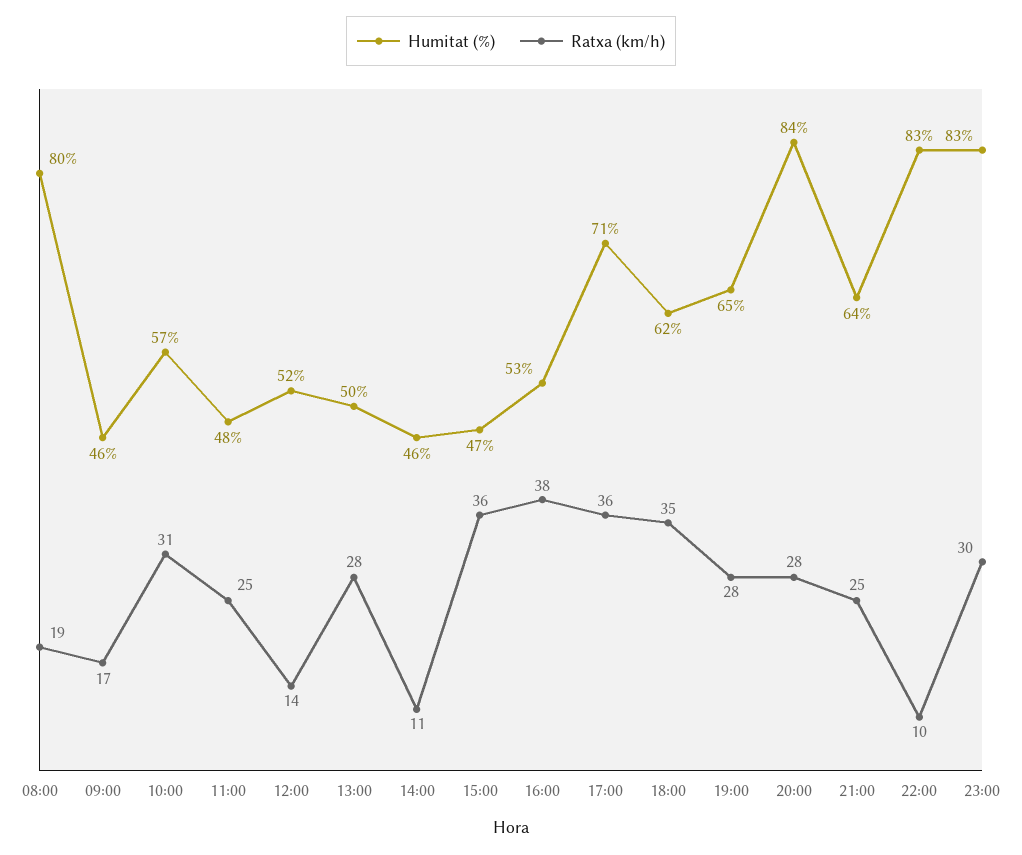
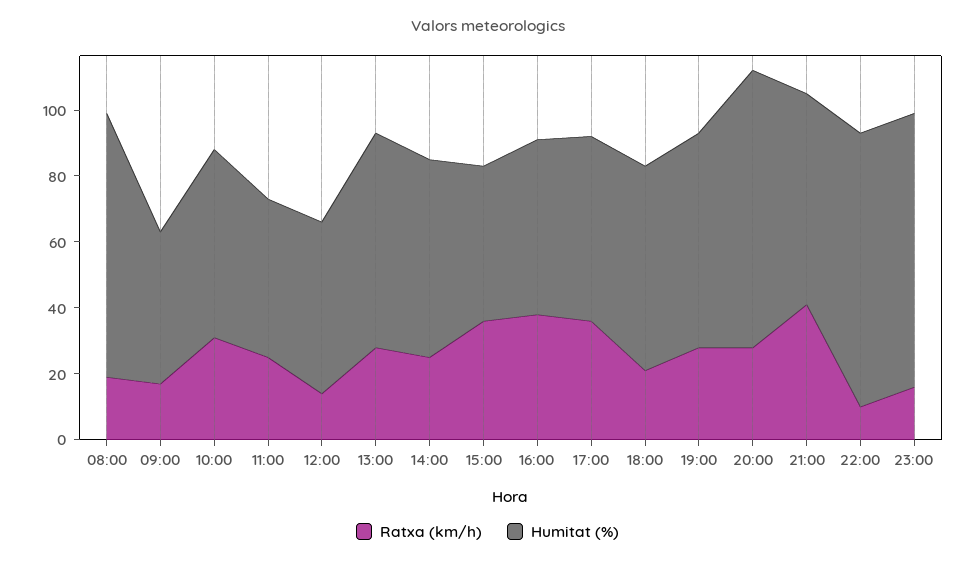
Humitat (%), 13:00: 50 -> 65
Humitat (%), 14:00: 46 -> 60
Ratxa (km/h), 14:00: 11 -> 25
Humitat (%), 17:00: 71 -> 55
Ratxa (km/h), 18:00: 35 -> 20
Ratxa (km/h), 21:00: 25 -> 40
Ratxa (km/h), 23:00: 30 -> 15

